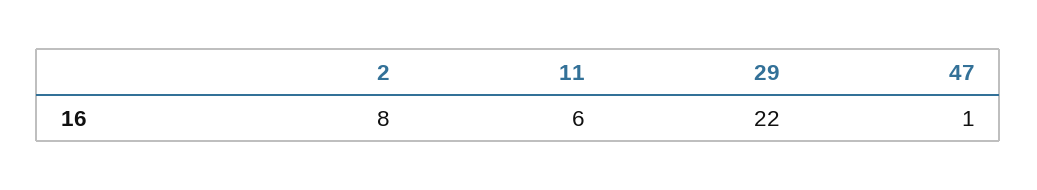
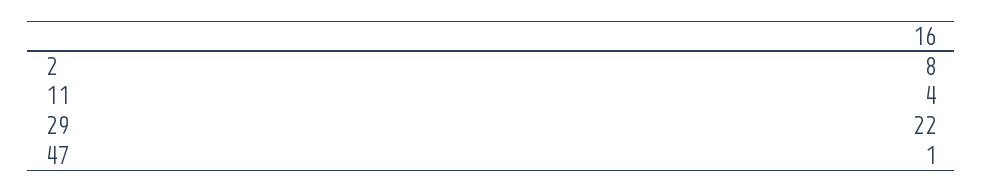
11: 6 -> 4

